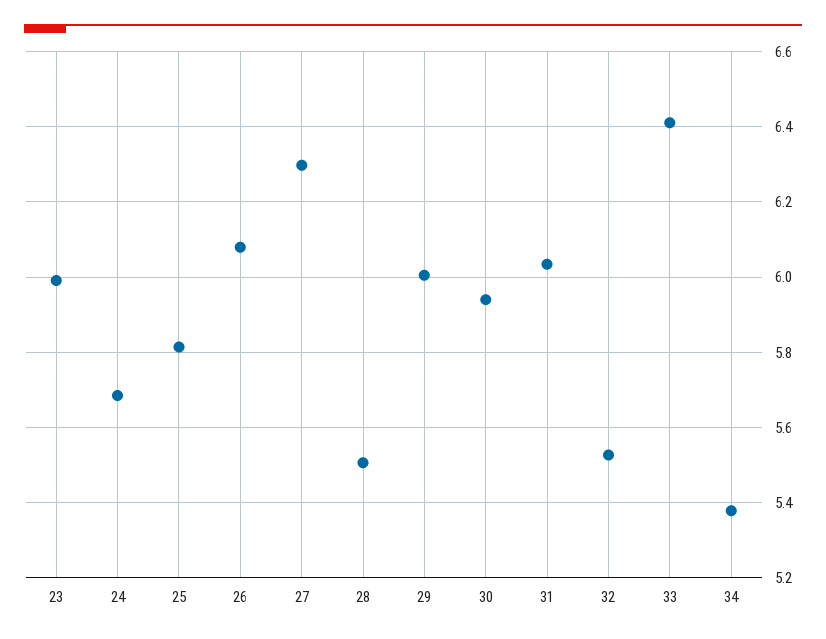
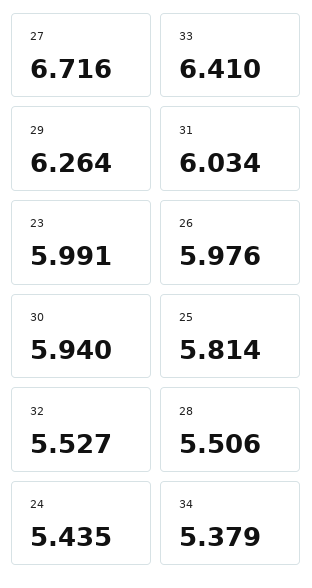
24: 5.68 -> 5.435
26: 6.08 -> 5.976
27: 6.3 -> 6.716
29: 6 -> 6.264

